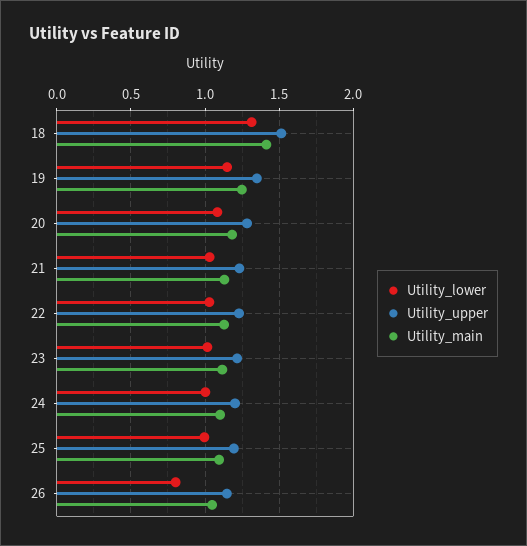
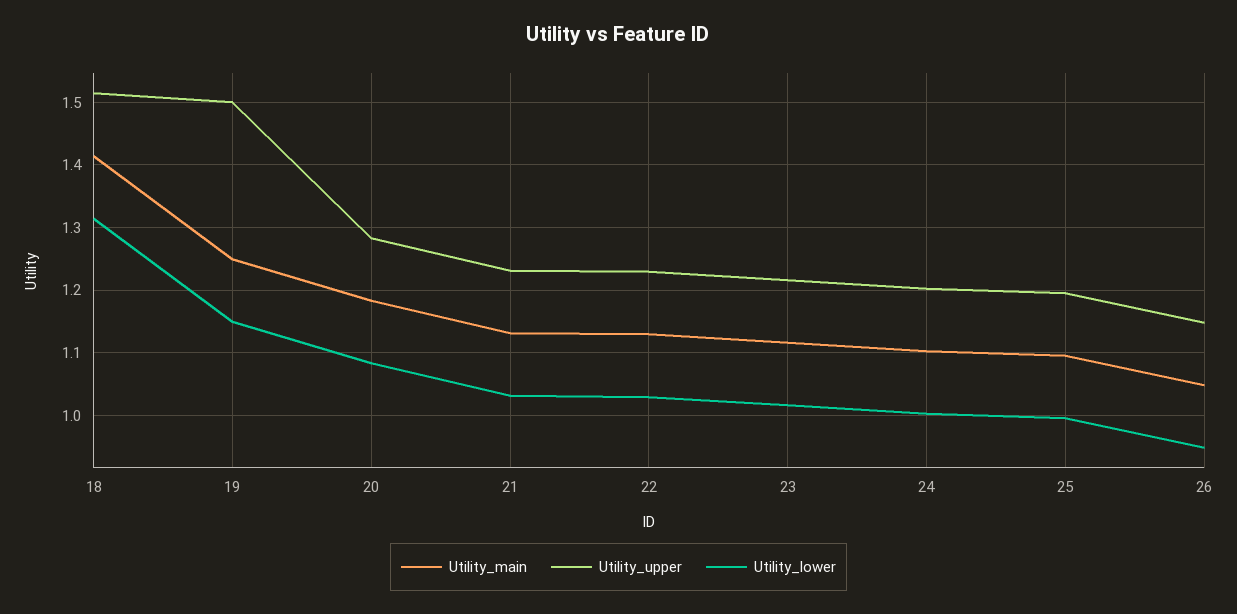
Utility_upper, 19: 1.35 -> 1.5
Utility_lower, 26: 0.8 -> 0.95

